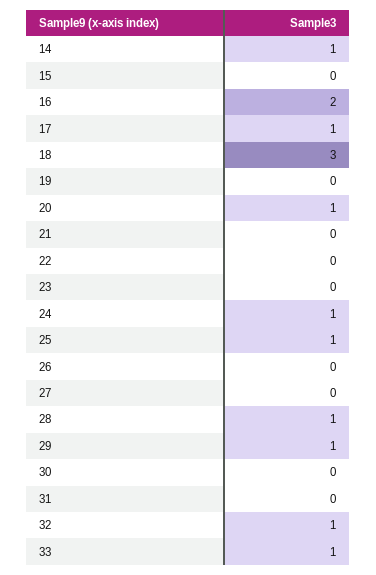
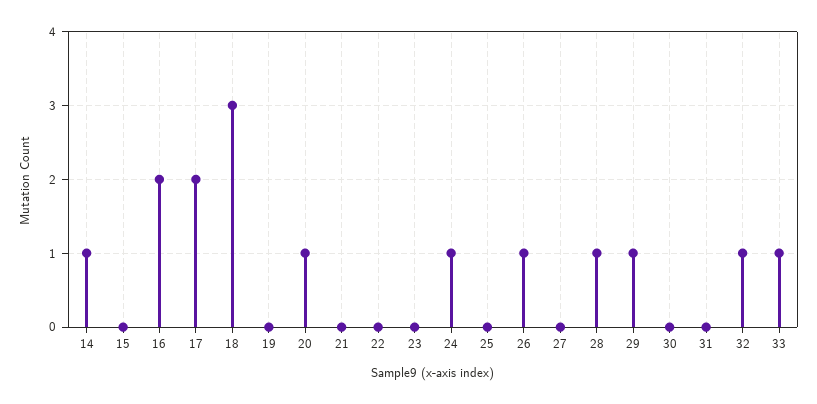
17: 1 -> 2
25: 1 -> 0
26: 0 -> 1

